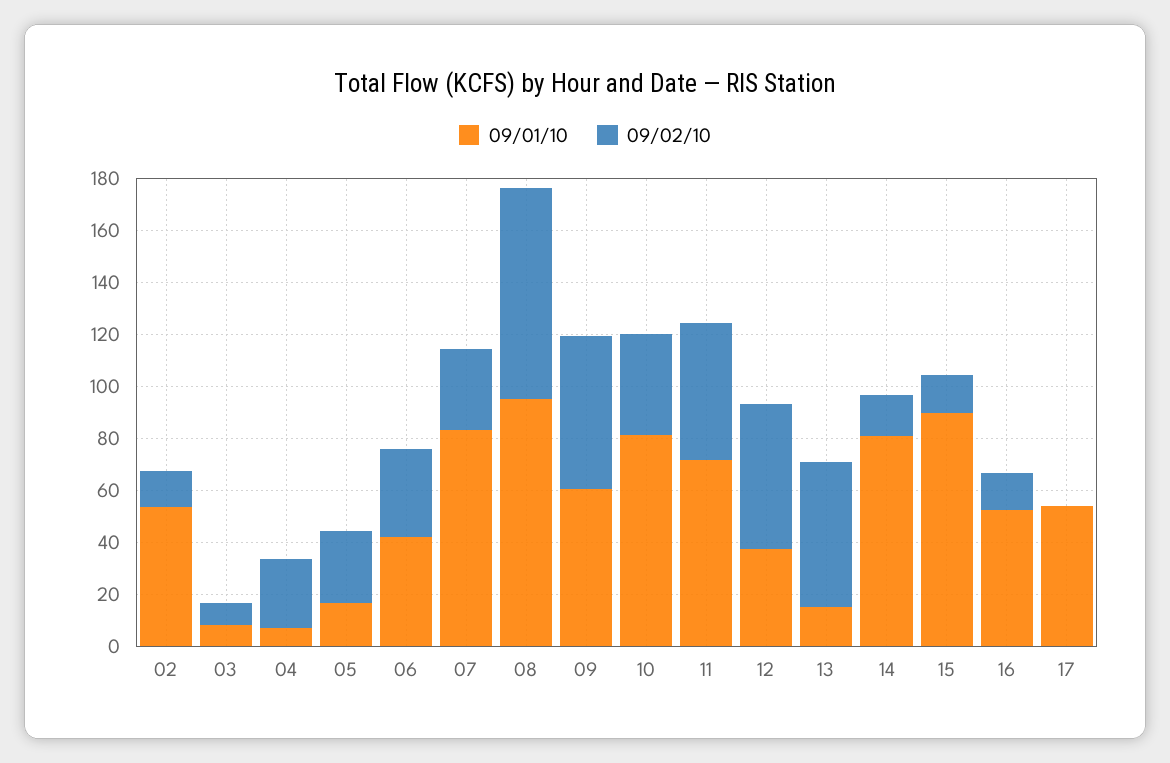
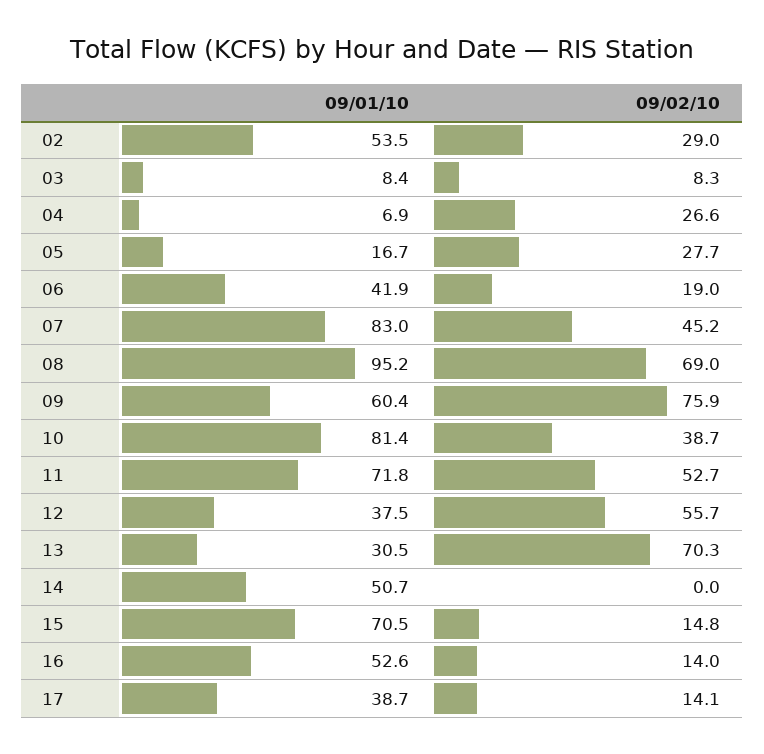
09/02/10, 02: 15 -> 29
09/02/10, 06: 35 -> 19
09/02/10, 07: 30 -> 45.2
09/02/10, 08: 80 -> 69
09/02/10, 09: 60 -> 75.9
09/01/10, 13: 15 -> 30.5
09/02/10, 13: 55 -> 70.3
09/01/10, 14: 80 -> 50.7
09/02/10, 14: 15 -> 0
09/01/10, 15: 90 -> 70.5
09/01/10, 17: 55 -> 38.7
09/02/10, 17: 0 -> 14.1

